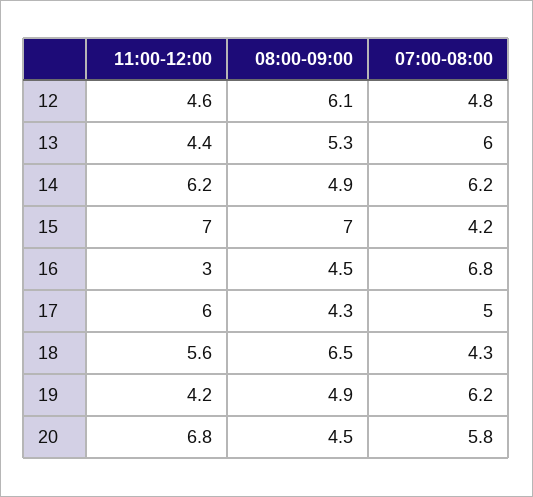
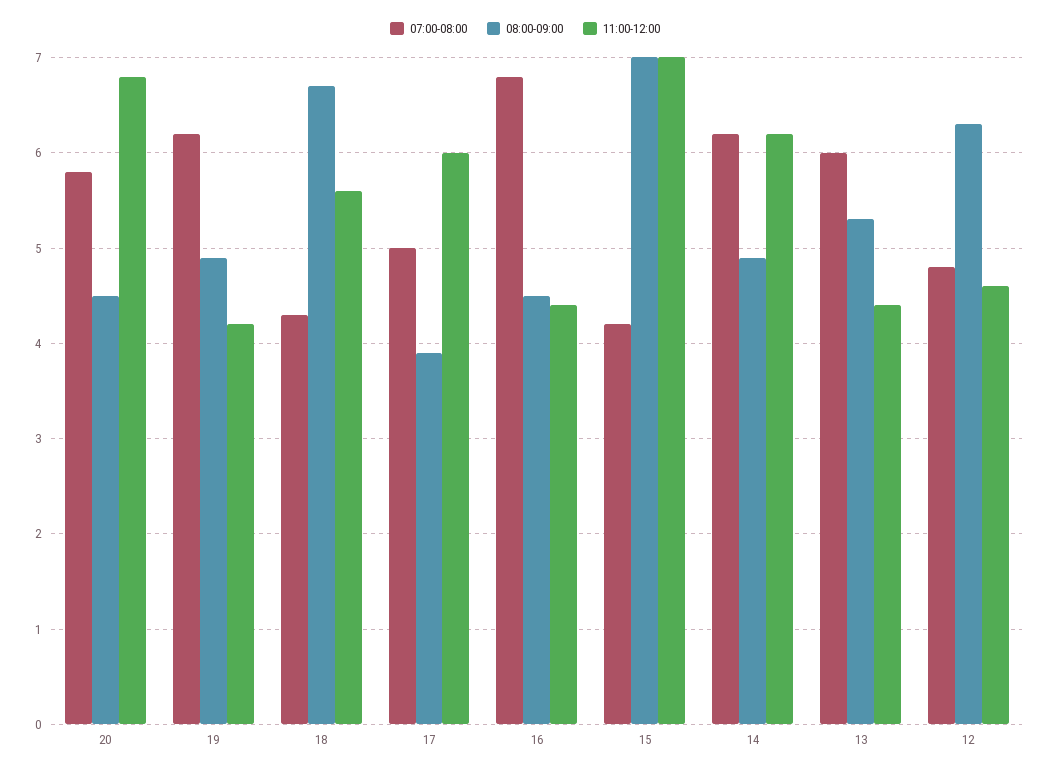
08:00-09:00, 12: 6.1 -> 6.3
11:00-12:00, 16: 3 -> 4.4
08:00-09:00, 17: 4.3 -> 3.9
08:00-09:00, 18: 6.5 -> 6.7

